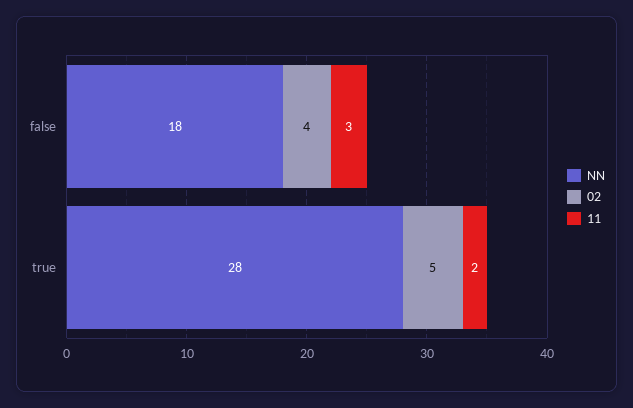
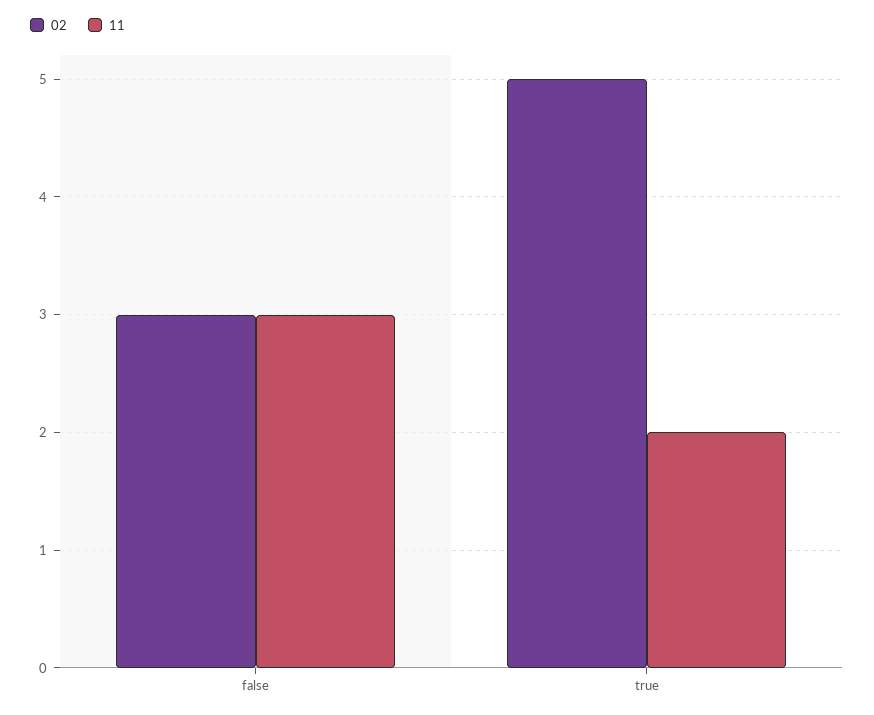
NN, false: 18 -> none
02, false: 4 -> 3
NN, true: 28 -> none

